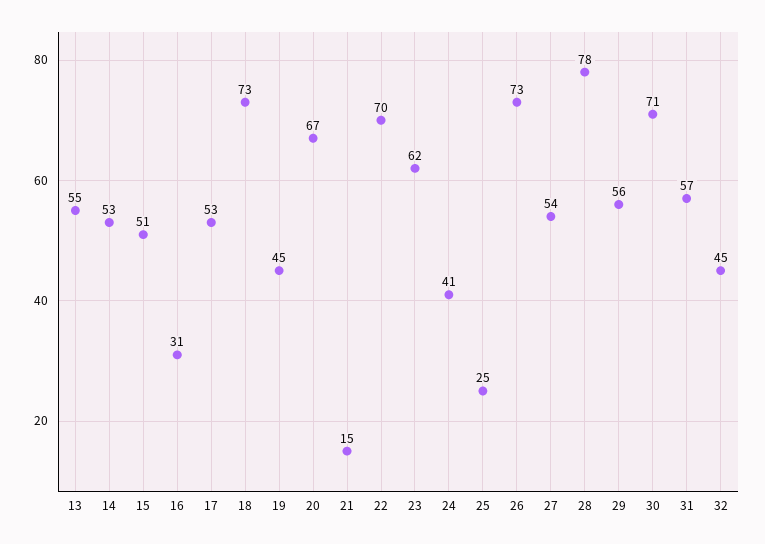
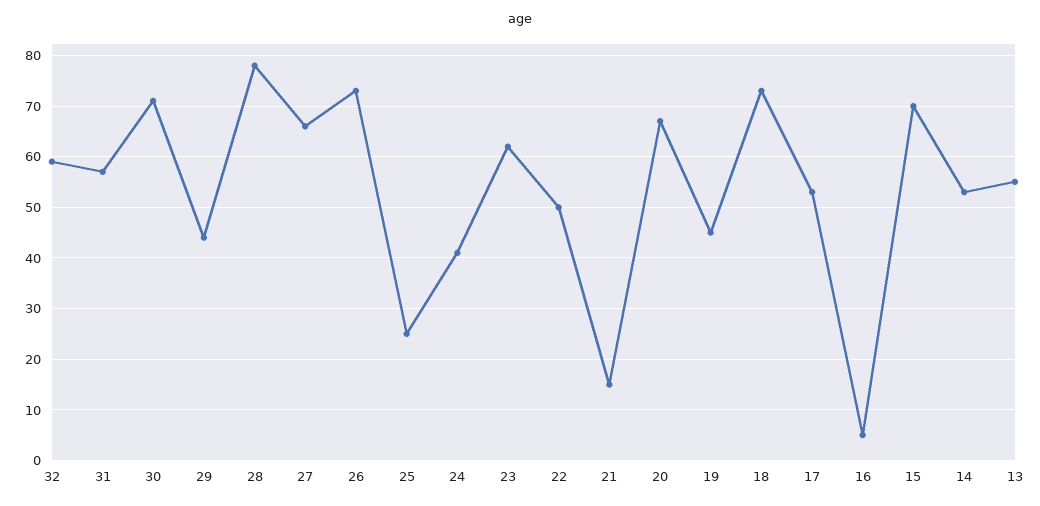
15: 51 -> 70
16: 31 -> 5
22: 70 -> 50
27: 54 -> 65
29: 56 -> 45
32: 45 -> 60

